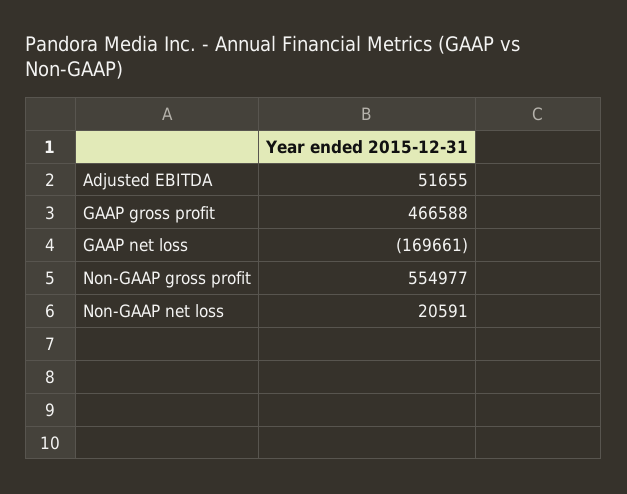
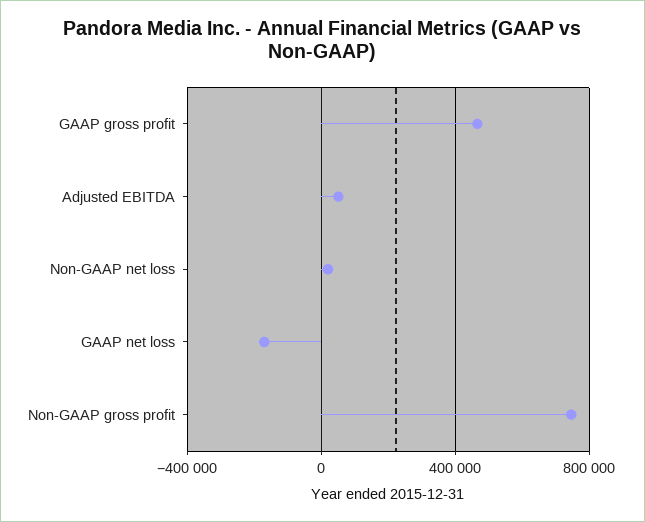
Non-GAAP gross profit: 554977 -> 750000

